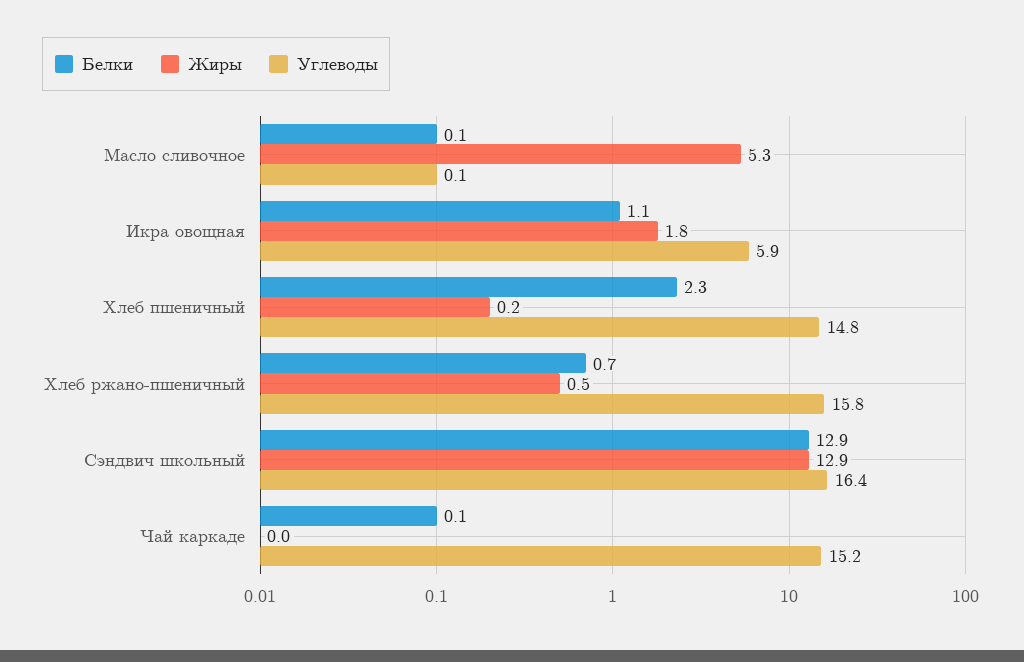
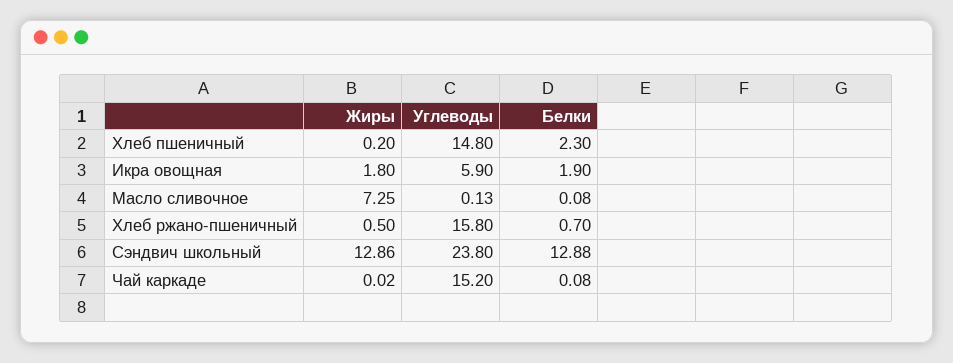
Жиры, Масло сливочное: 5.3 -> 7.25
Белки, Икра овощная: 1.1 -> 1.9
Углеводы, Сэндвич школьный: 16.4 -> 23.8

